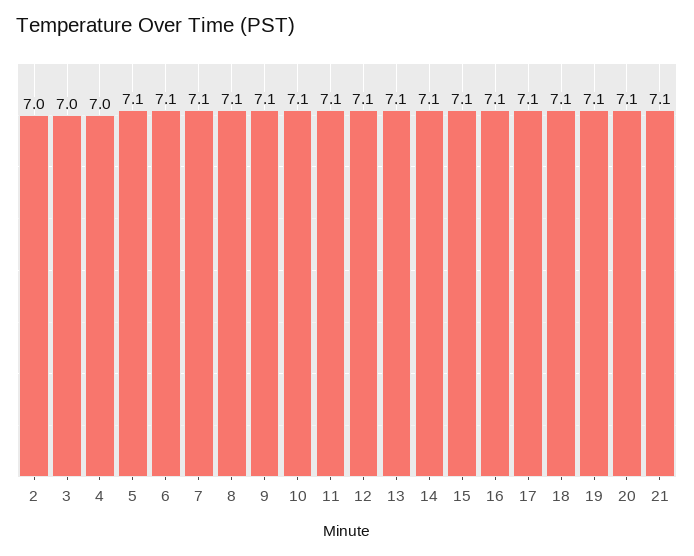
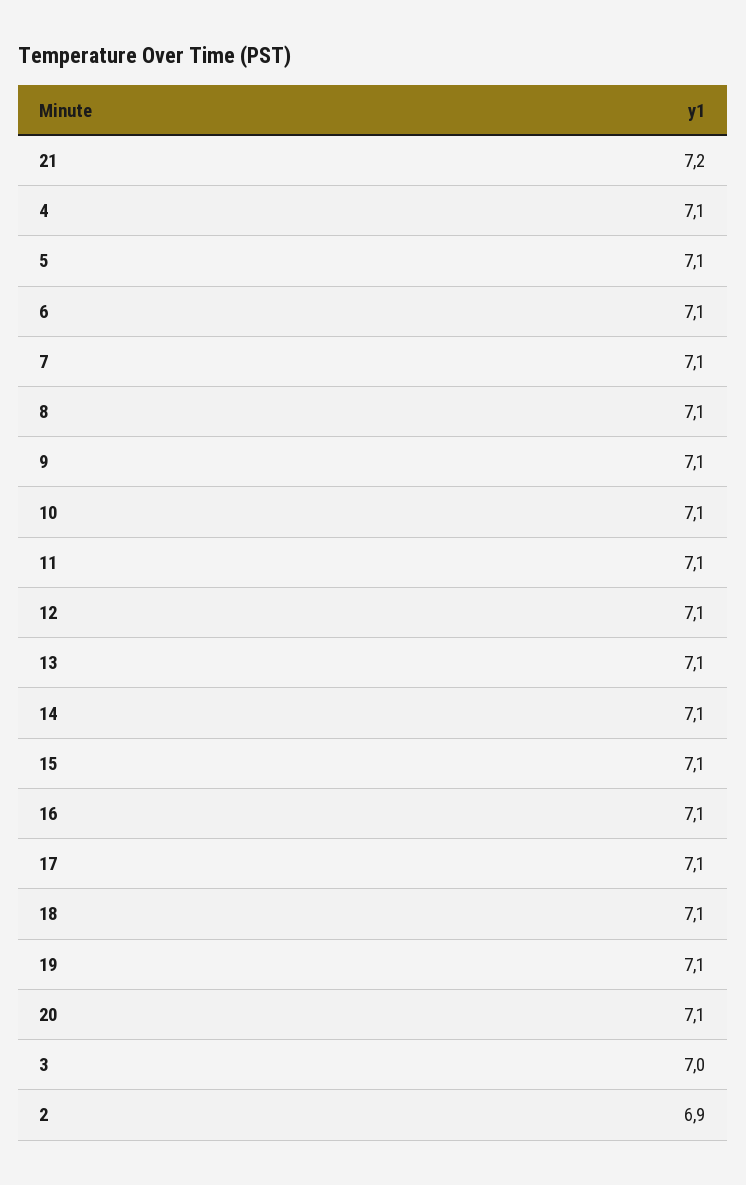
2: 7 -> 6.9
4: 7 -> 7.1
21: 7.1 -> 7.2

